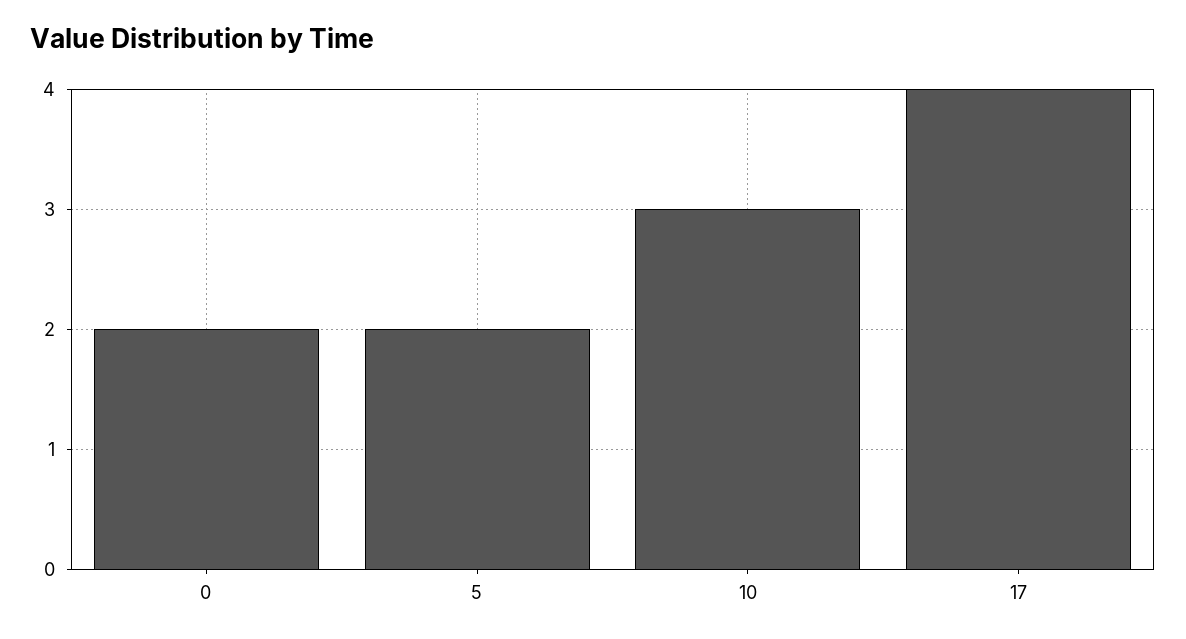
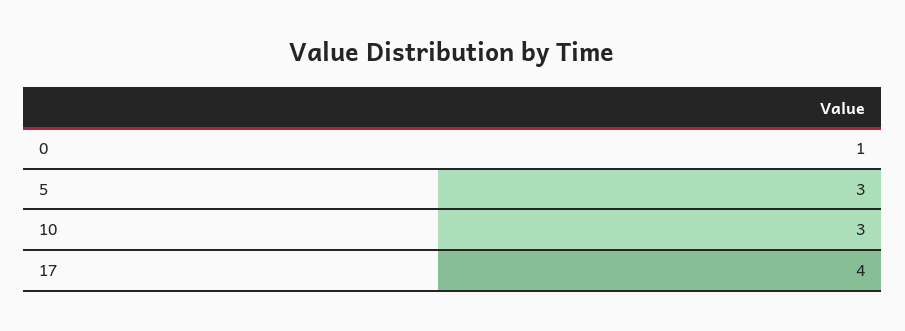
0: 2 -> 1
5: 2 -> 3

